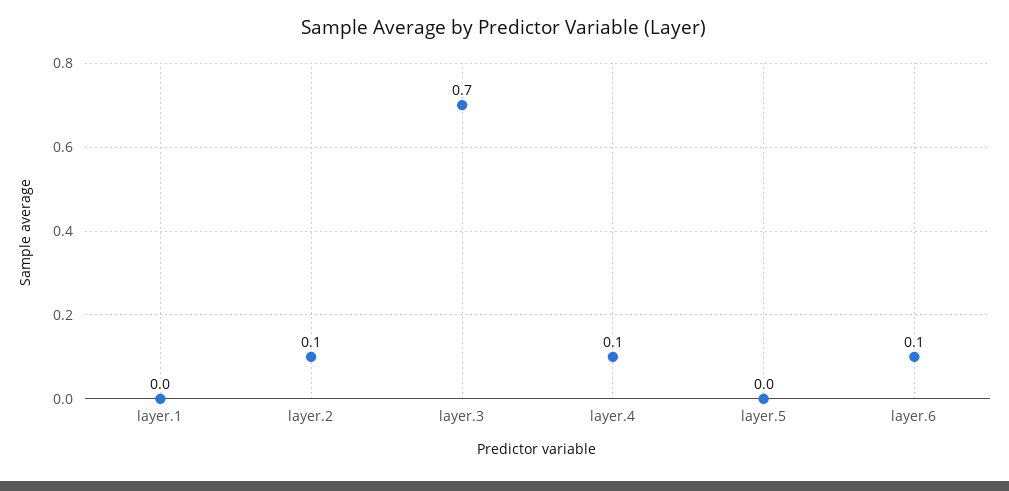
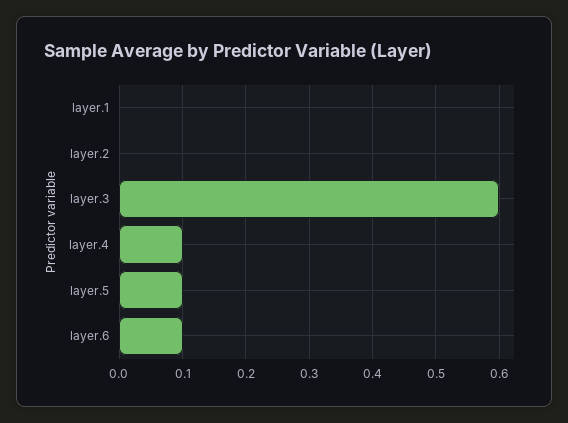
layer.2: 0.1 -> 0
layer.3: 0.7 -> 0.6
layer.5: 0 -> 0.1

